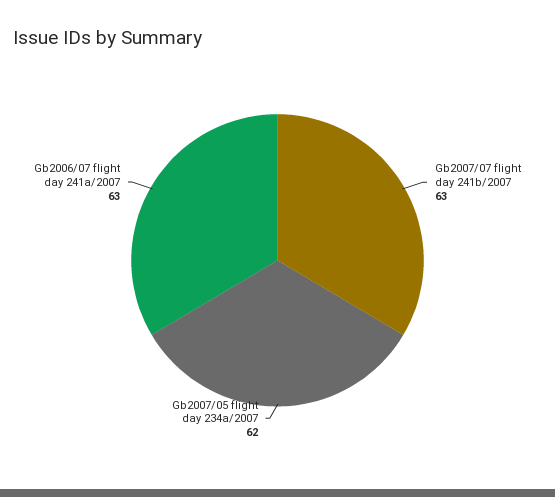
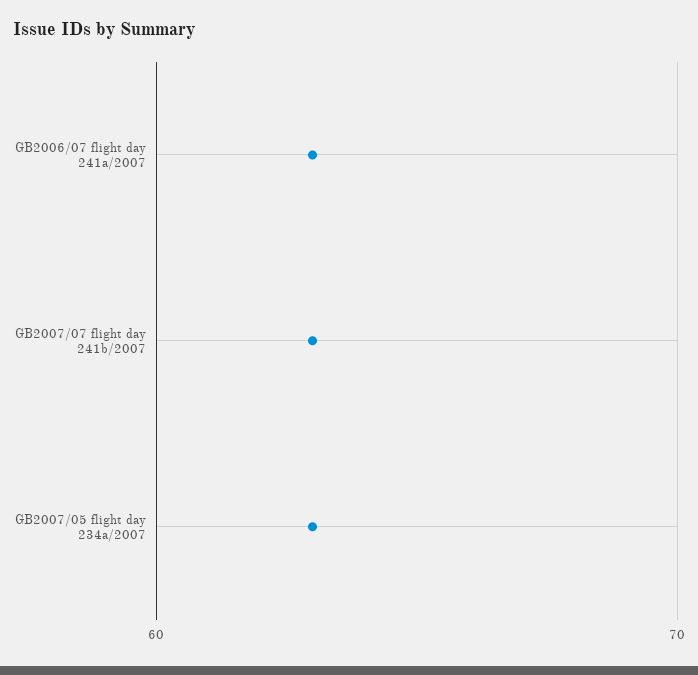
Gb2007/05 flight day 234a/2007: 62 -> 63

